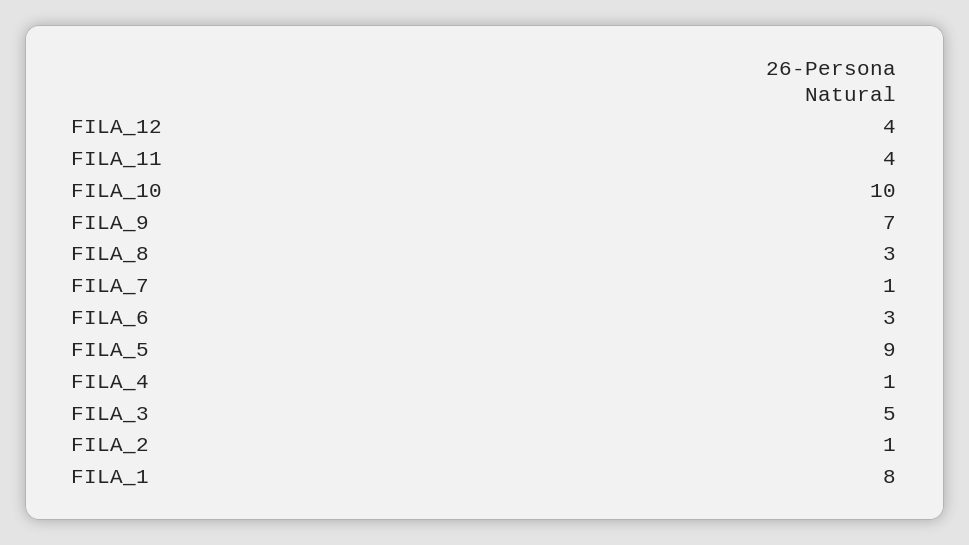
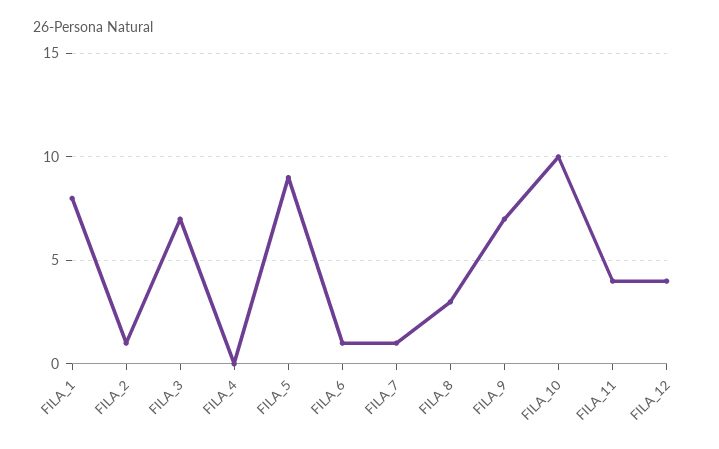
FILA_6: 3 -> 1
FILA_4: 1 -> 0
FILA_3: 5 -> 7

